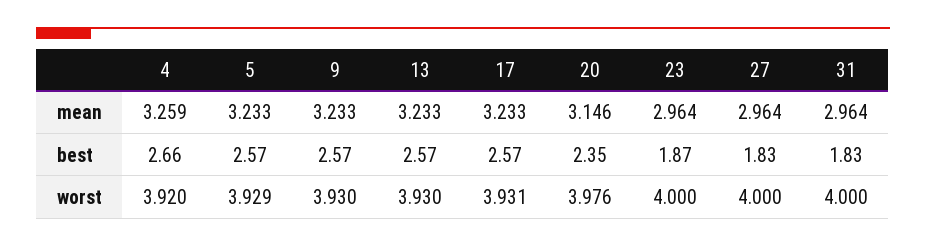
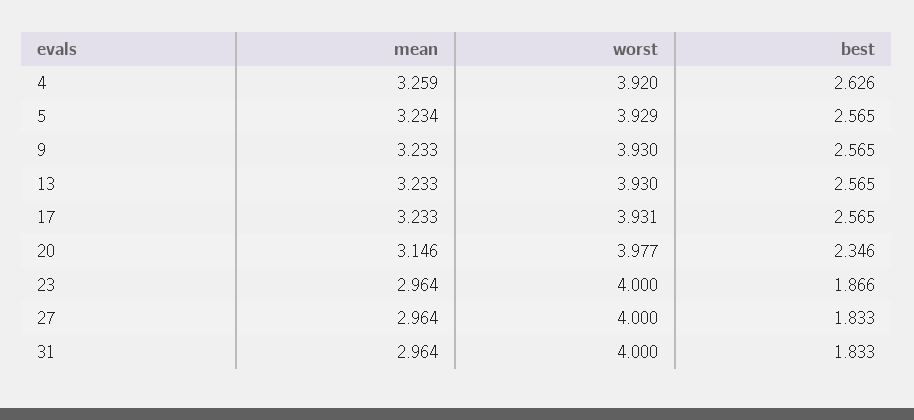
5, mean: 3.233 -> 3.234
4, best: 2.66 -> 2.626
20, worst: 3.976 -> 3.977

